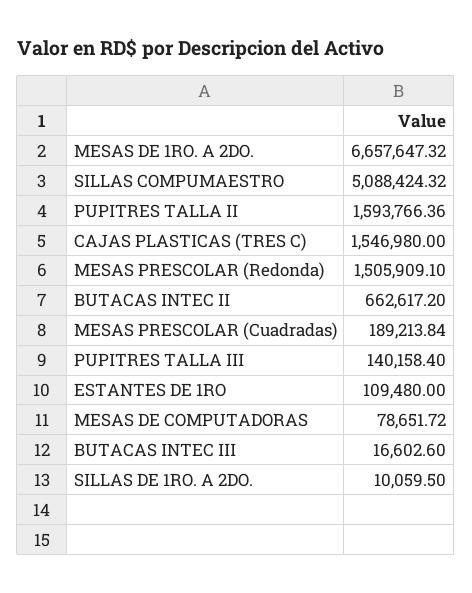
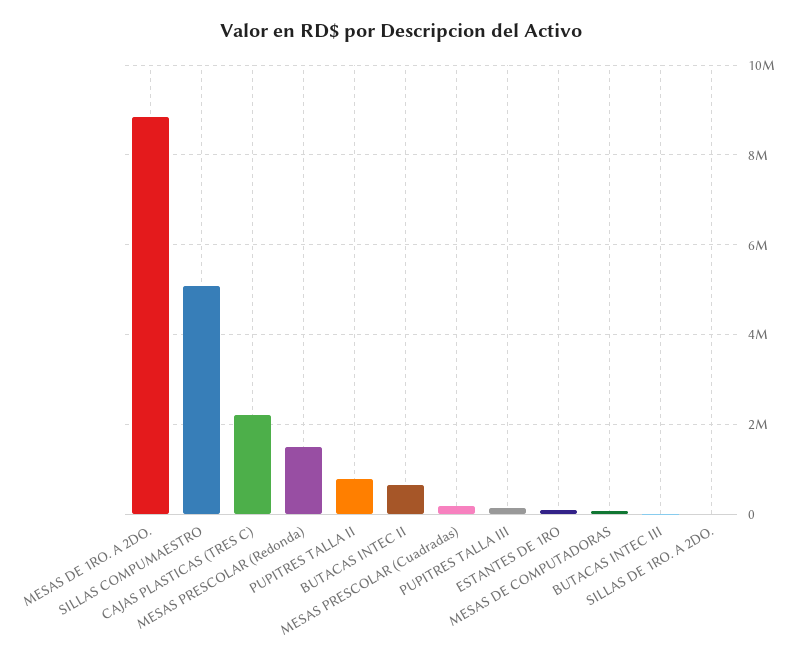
MESAS DE 1RO. A 2DO.: 6657647.32 -> 8800000
PUPITRES TALLA II: 1593766.36 -> 800000
CAJAS PLASTICAS (TRES C): 1546980 -> 2200000

